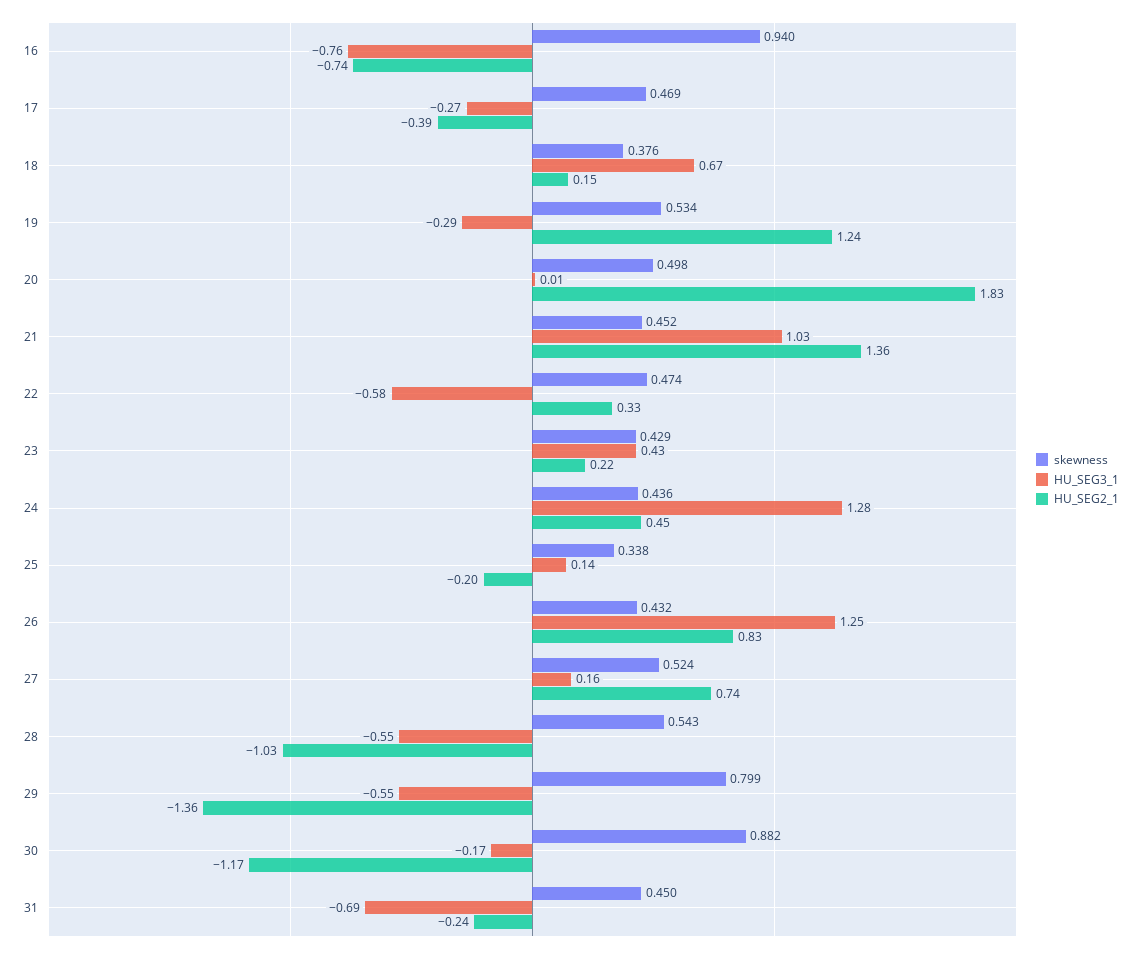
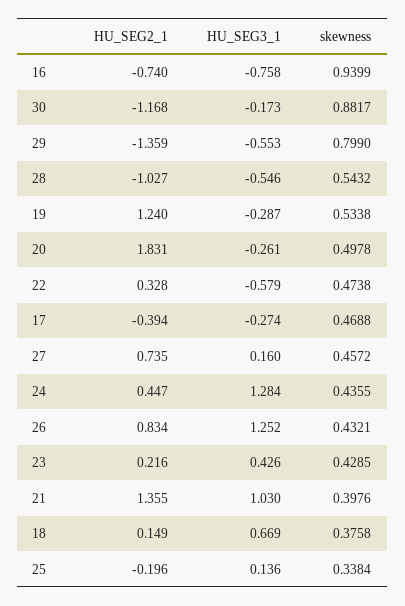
HU_SEG3_1, 20: 0.01 -> -0.261
skewness, 21: 0.452 -> 0.3976
skewness, 27: 0.524 -> 0.4572
skewness, 31: 0.45 -> none
HU_SEG3_1, 31: -0.69 -> none
HU_SEG2_1, 31: -0.24 -> none

